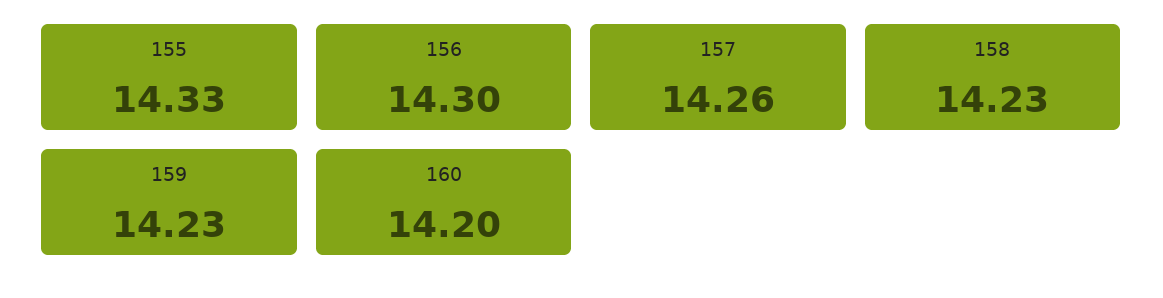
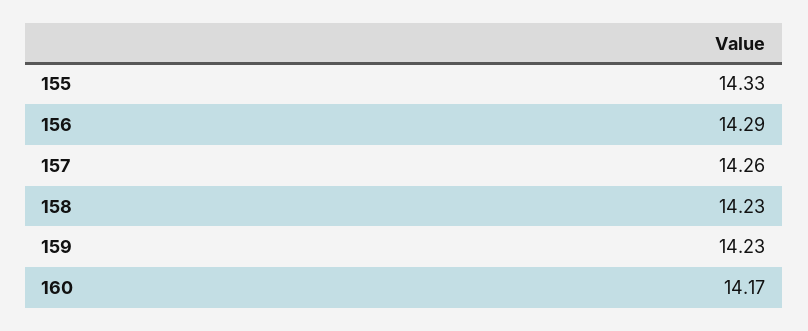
156: 14.3 -> 14.29
160: 14.2 -> 14.17

